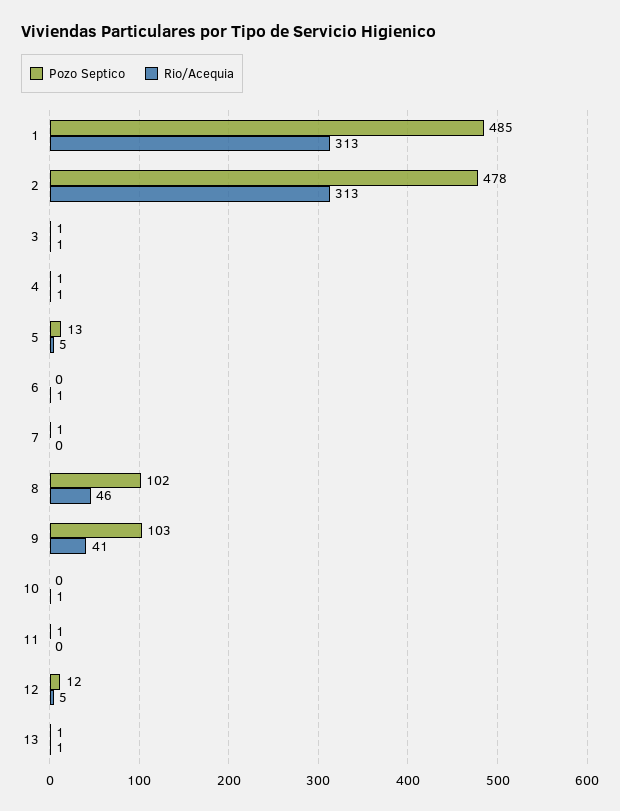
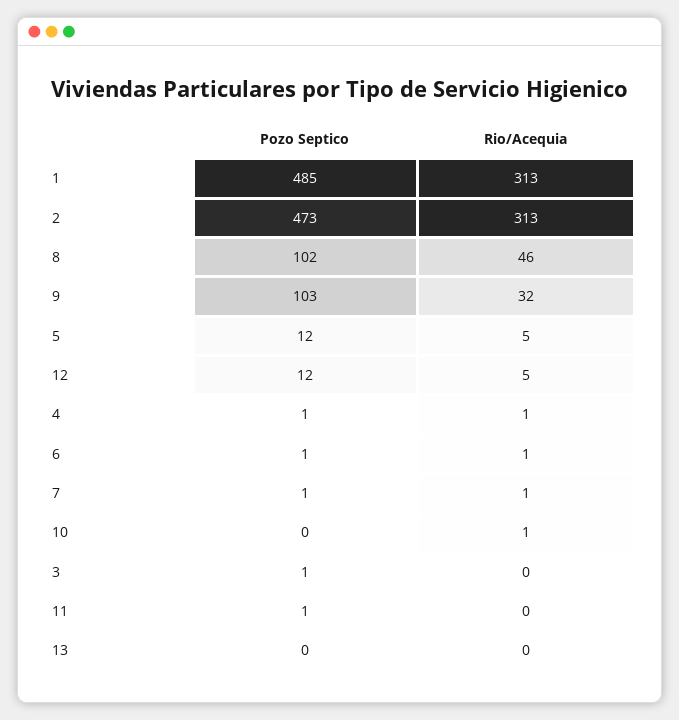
Pozo Septico, 2: 478 -> 473
Rio/Acequia, 3: 1 -> 0
Pozo Septico, 5: 13 -> 12
Pozo Septico, 6: 0 -> 1
Rio/Acequia, 7: 0 -> 1
Rio/Acequia, 9: 41 -> 32
Pozo Septico, 13: 1 -> 0
Rio/Acequia, 13: 1 -> 0

